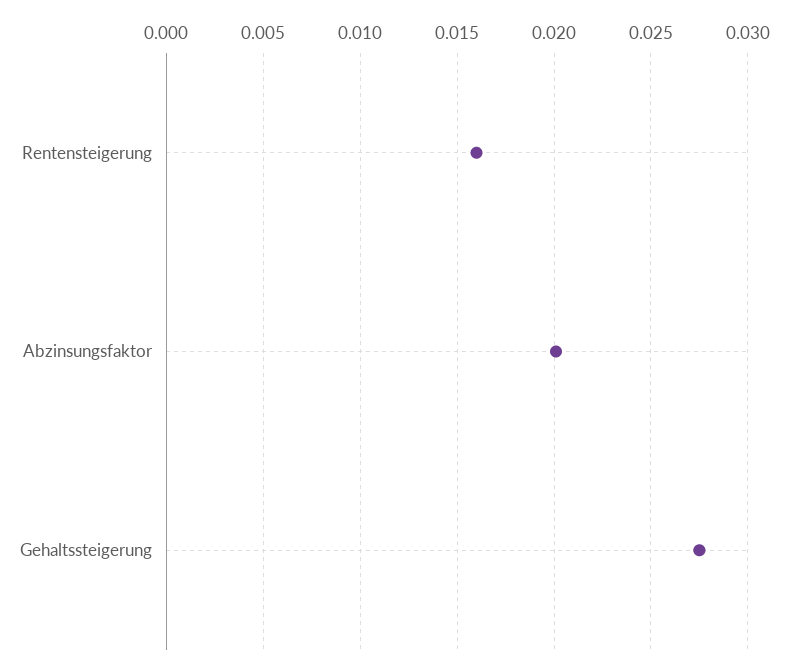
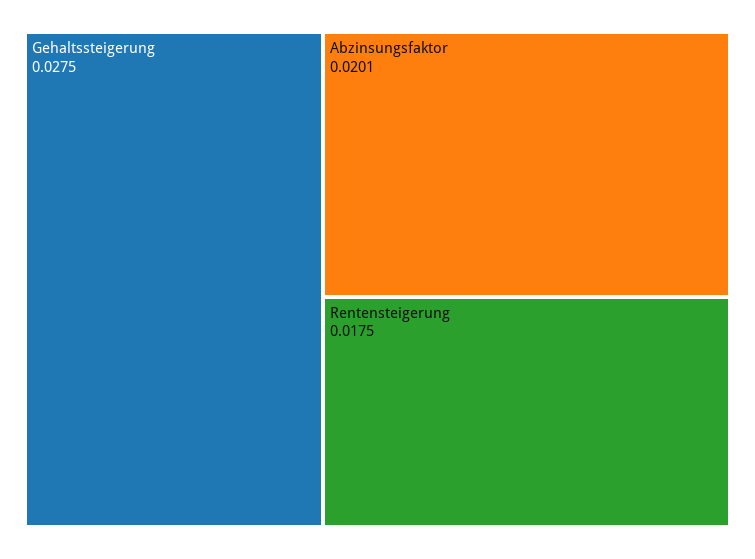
Rentensteigerung: 0.016 -> 0.0175

